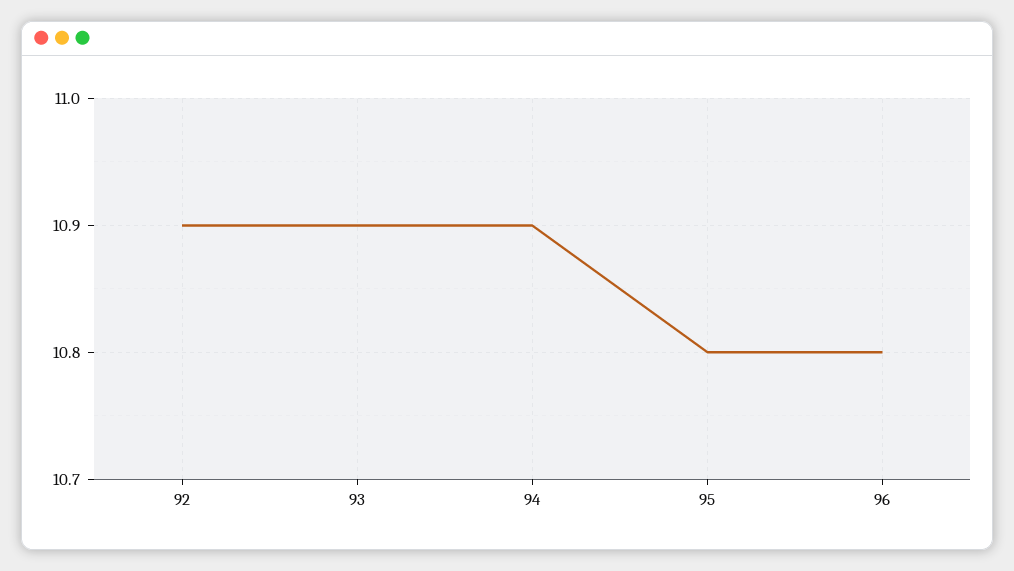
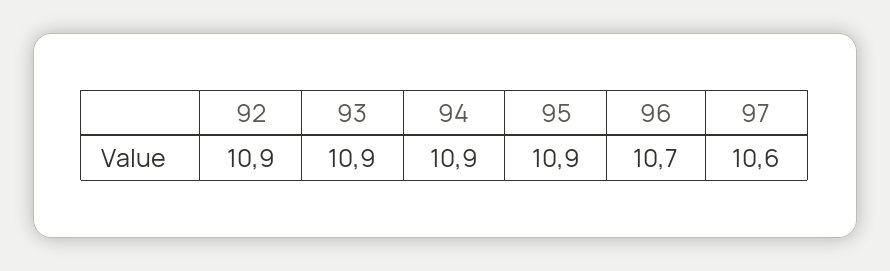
95: 10.8 -> 10.9
96: 10.8 -> 10.7
97: none -> 10.6

